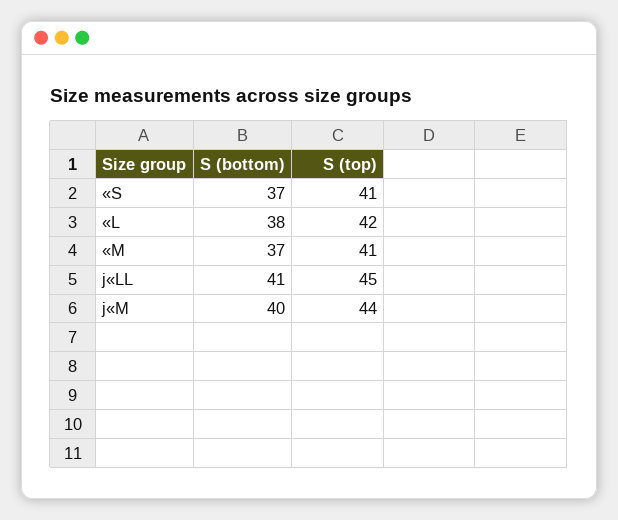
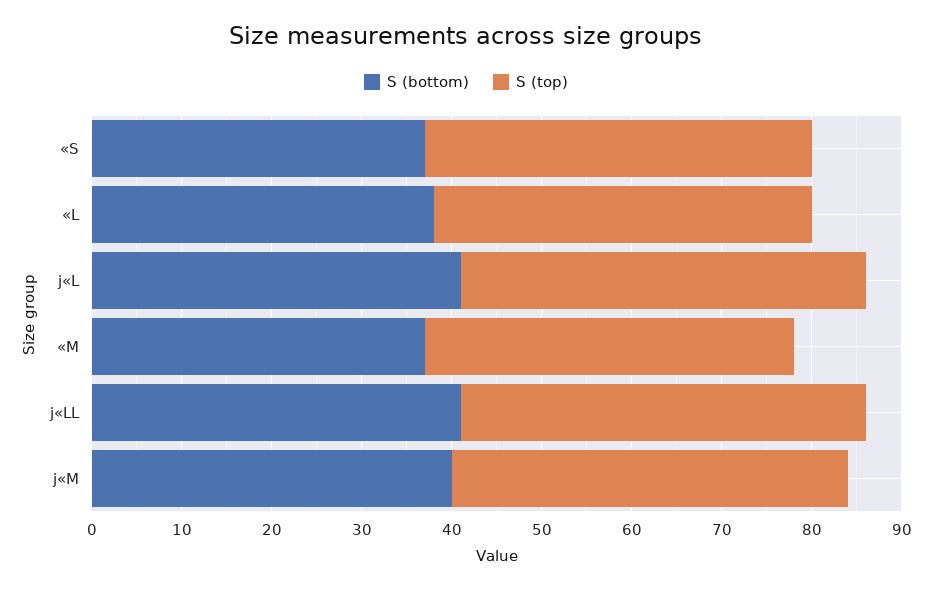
S (top), «S: 41 -> 43
S (bottom), j«L: none -> 41
S (top), j«L: none -> 45

